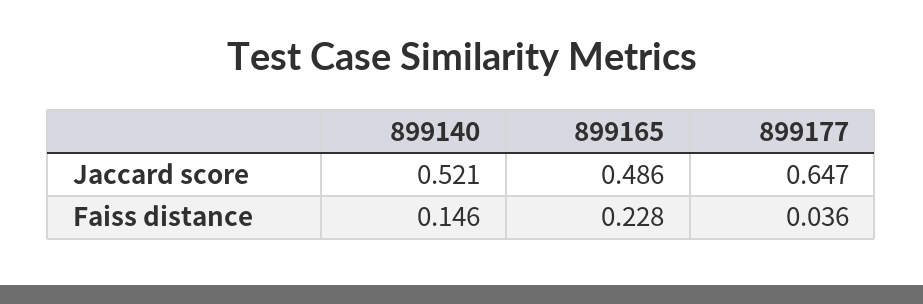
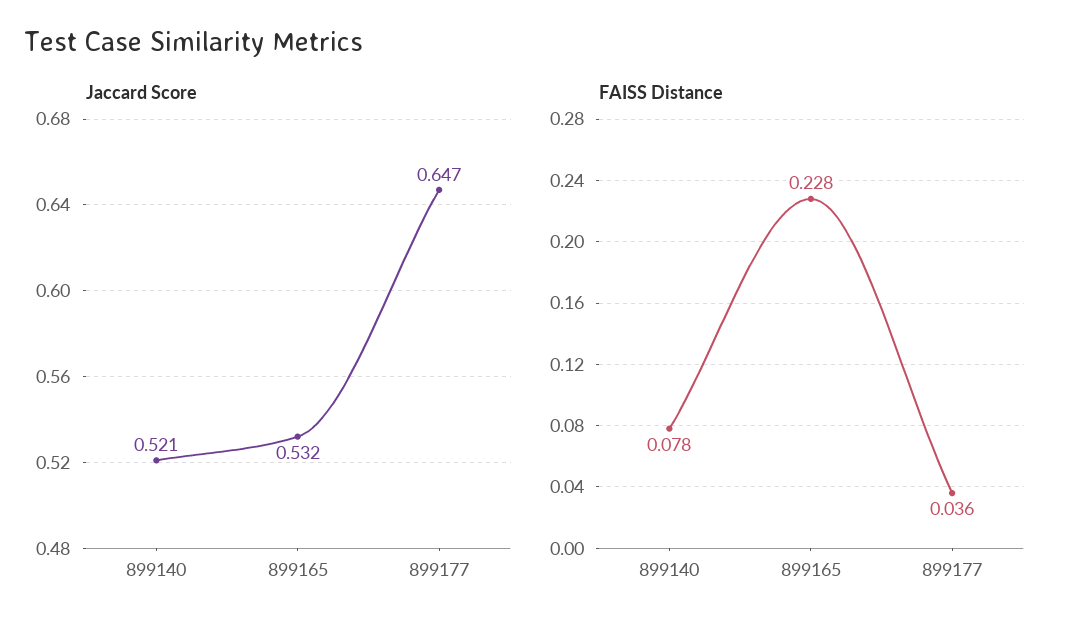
Jaccard score, 899165: 0.486 -> 0.532
Faiss distance, 899140: 0.146 -> 0.078

